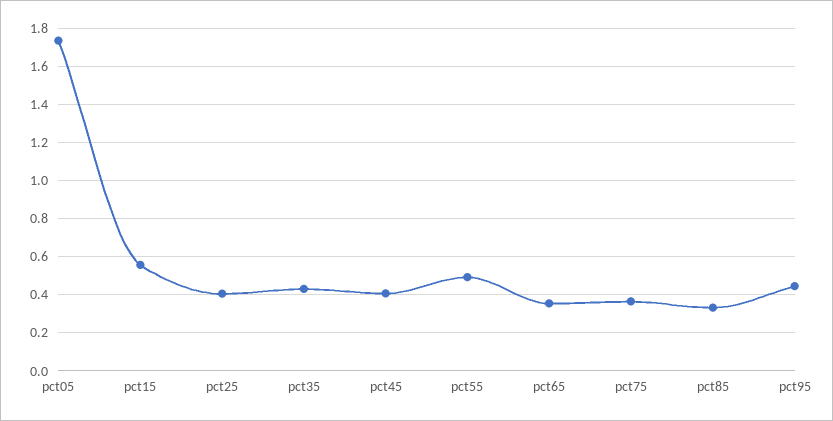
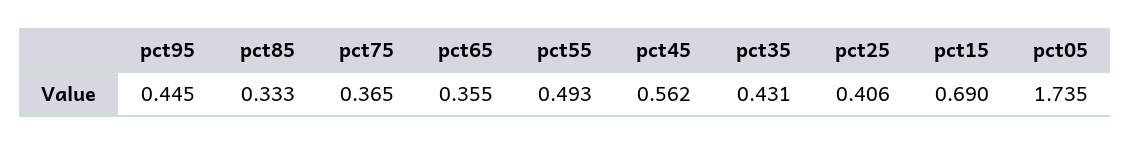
pct15: 0.55 -> 0.69
pct45: 0.4 -> 0.562

